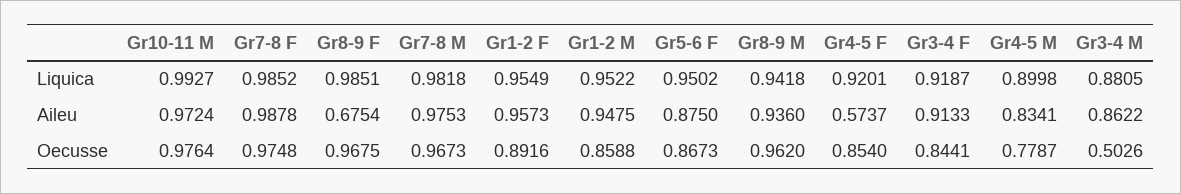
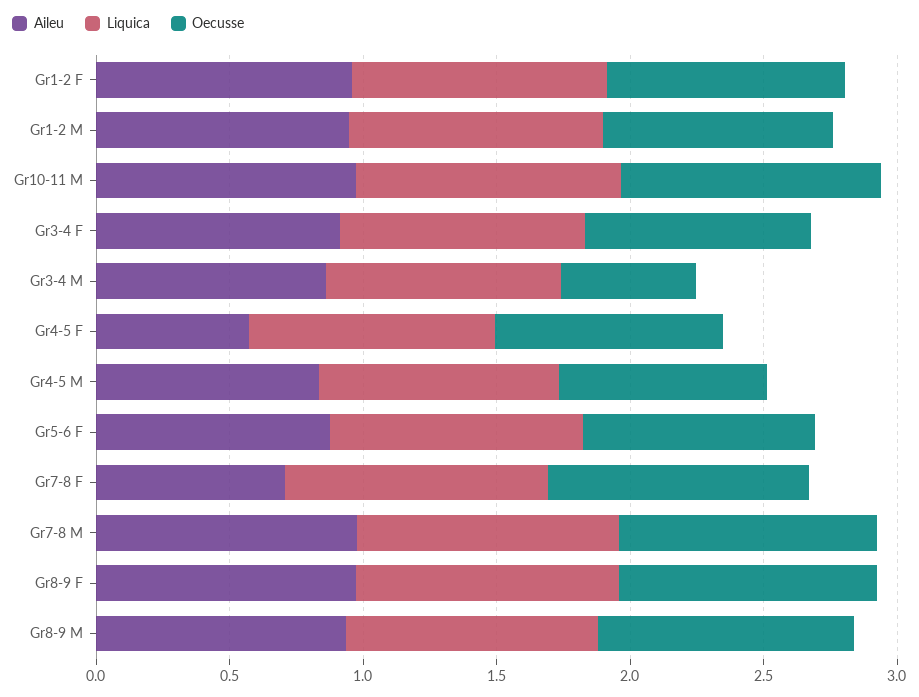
Aileu, Gr7-8 F: 0.9878 -> 0.7
Aileu, Gr8-9 F: 0.6754 -> 1

